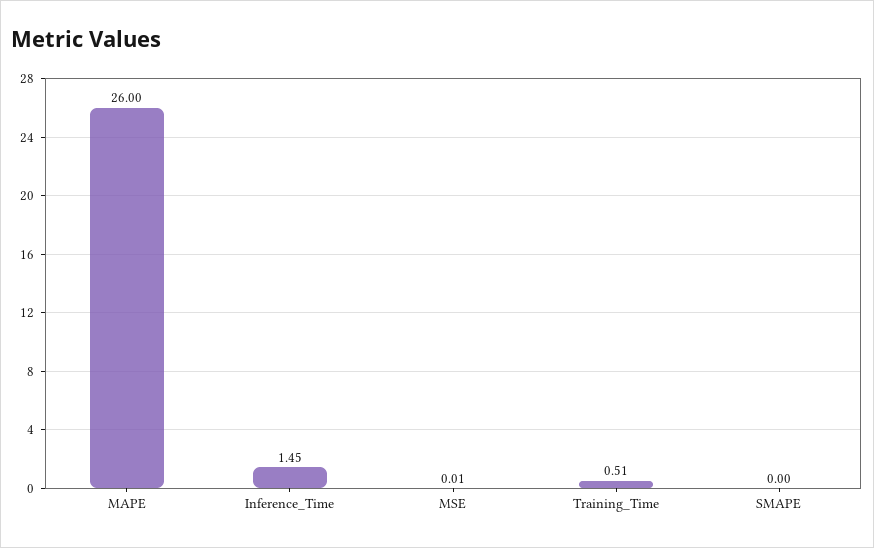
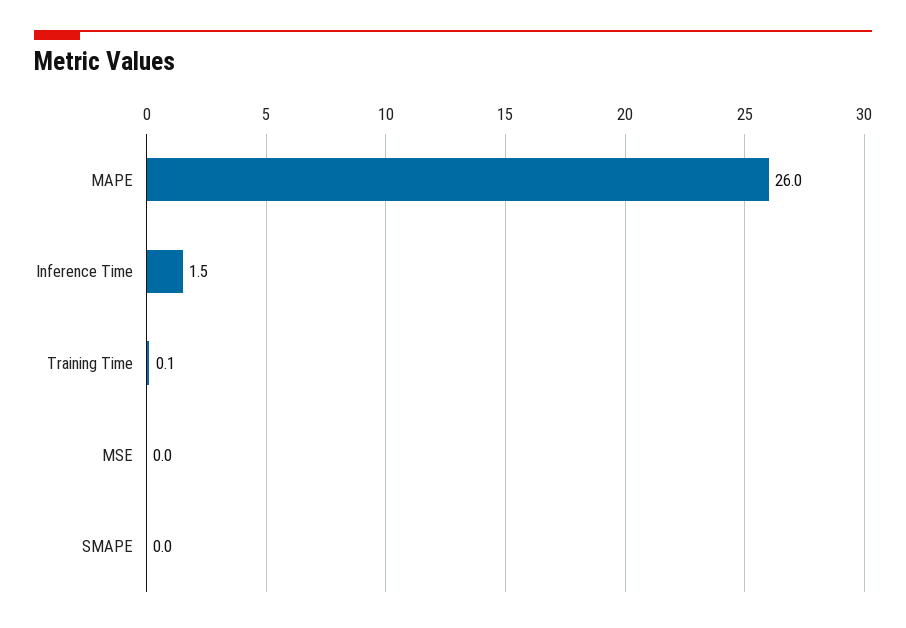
Training_Time: 0.51 -> 0.1

